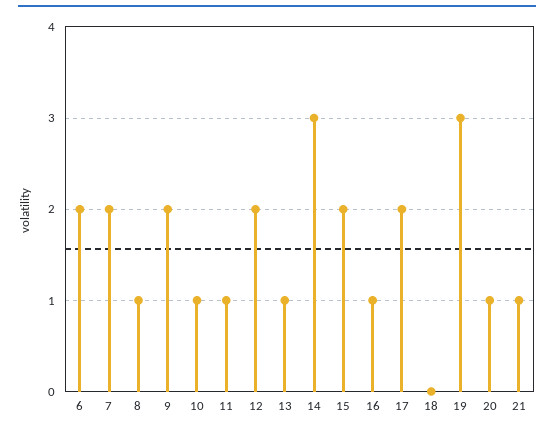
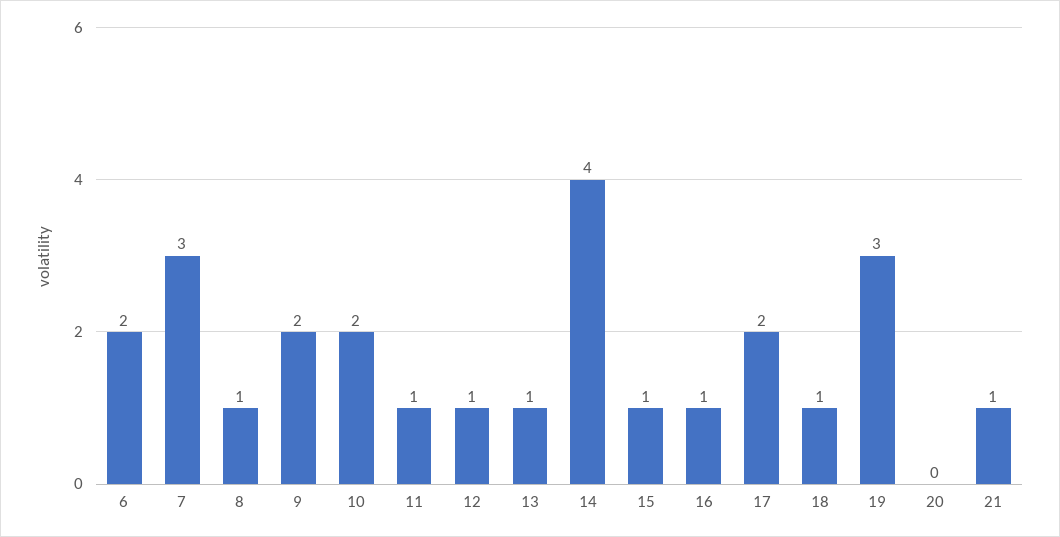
7: 2 -> 3
10: 1 -> 2
12: 2 -> 1
14: 3 -> 4
15: 2 -> 1
18: 0 -> 1
20: 1 -> 0

